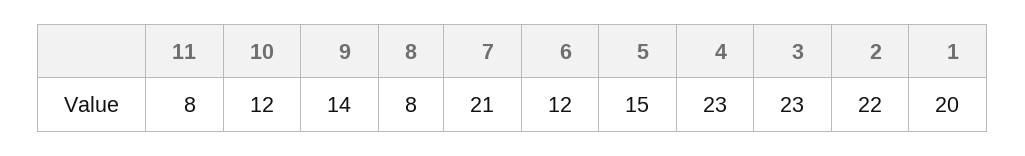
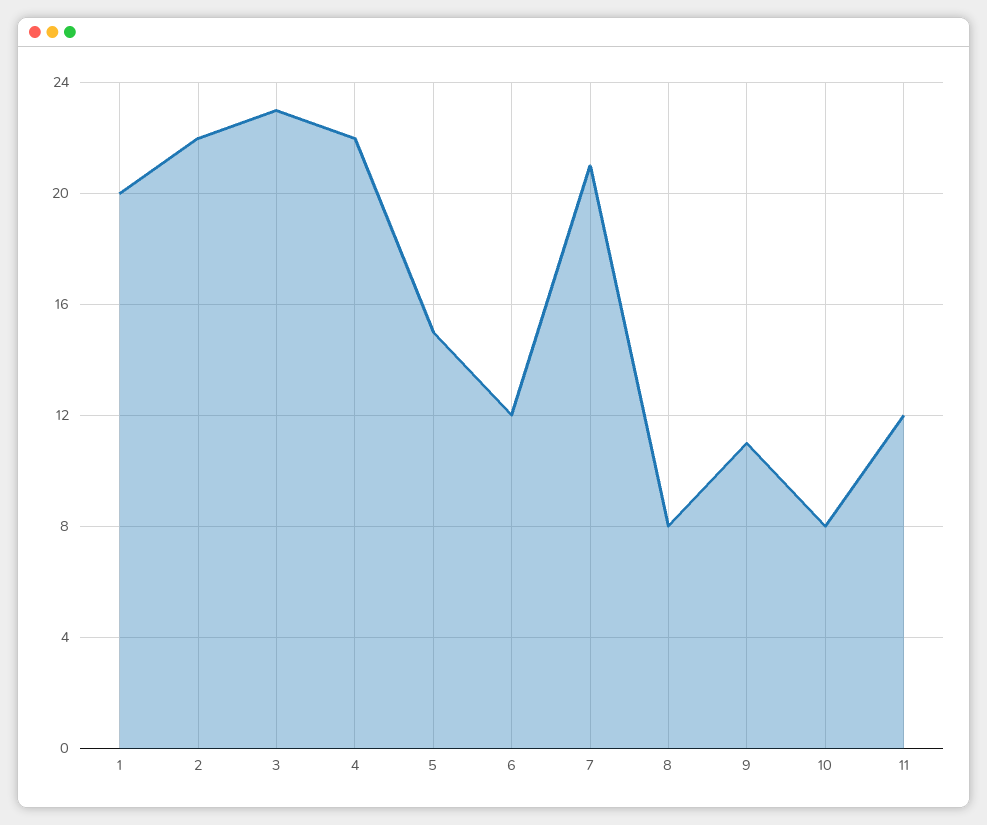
11: 8 -> 12
10: 12 -> 8
9: 14 -> 11
4: 23 -> 22

